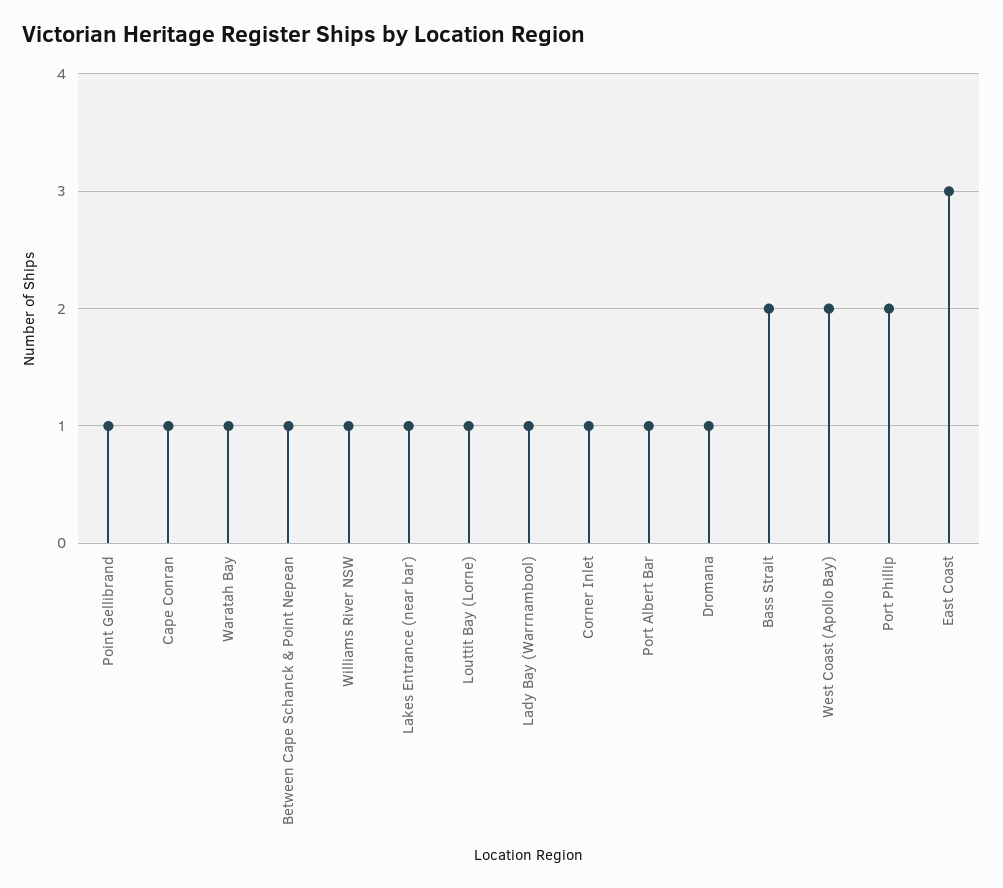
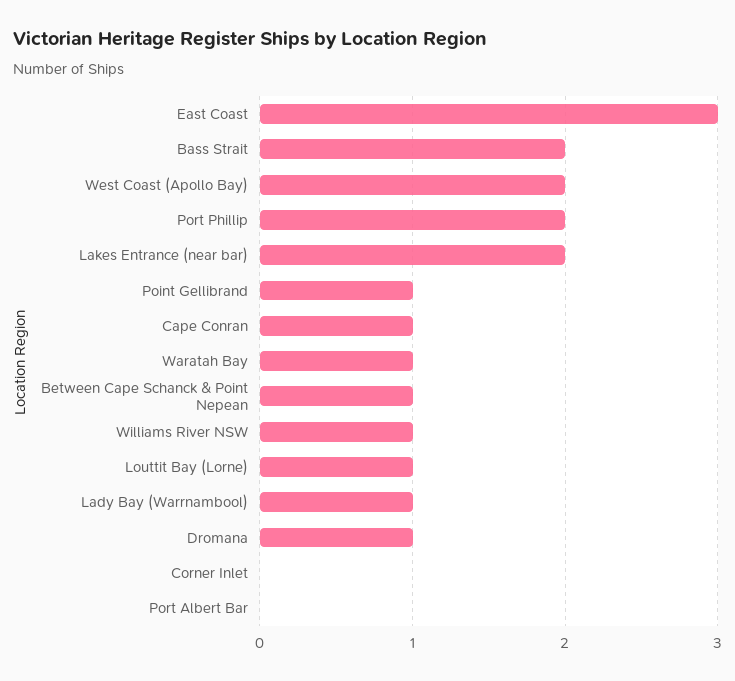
Lakes Entrance (near bar): 1 -> 2
Corner Inlet: 1 -> 0
Port Albert Bar: 1 -> 0

